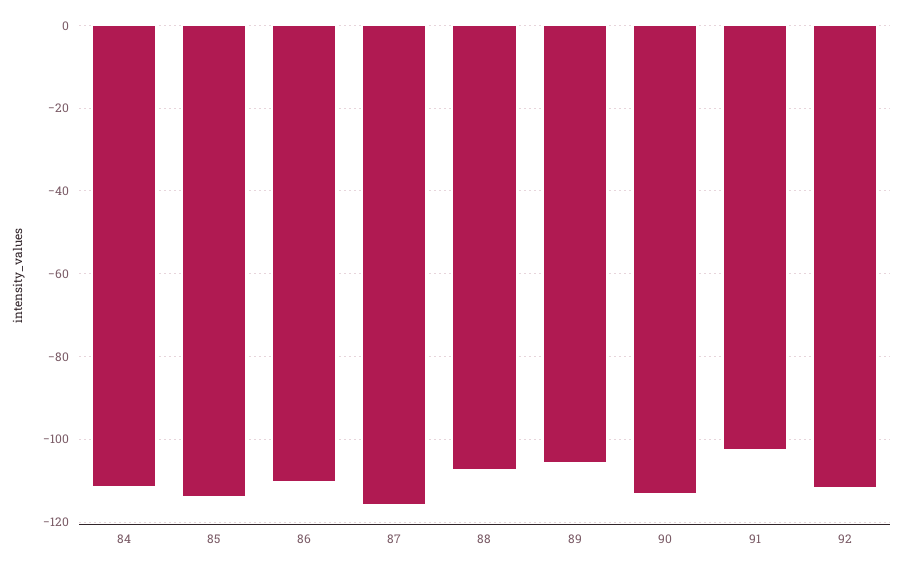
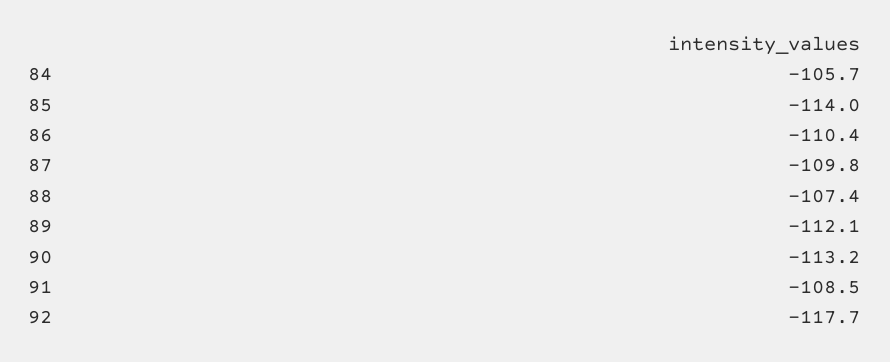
84: -112 -> -105.7
87: -116 -> -109.8
89: -106 -> -112.1
91: -102 -> -108.5
92: -112 -> -117.7

